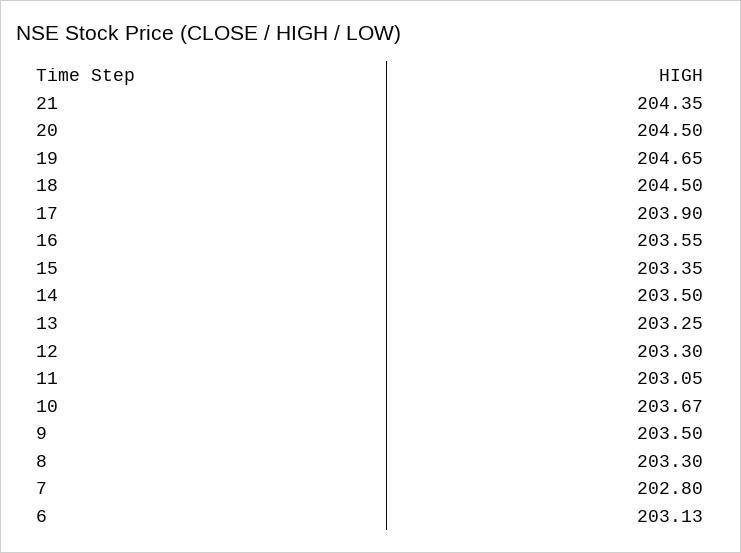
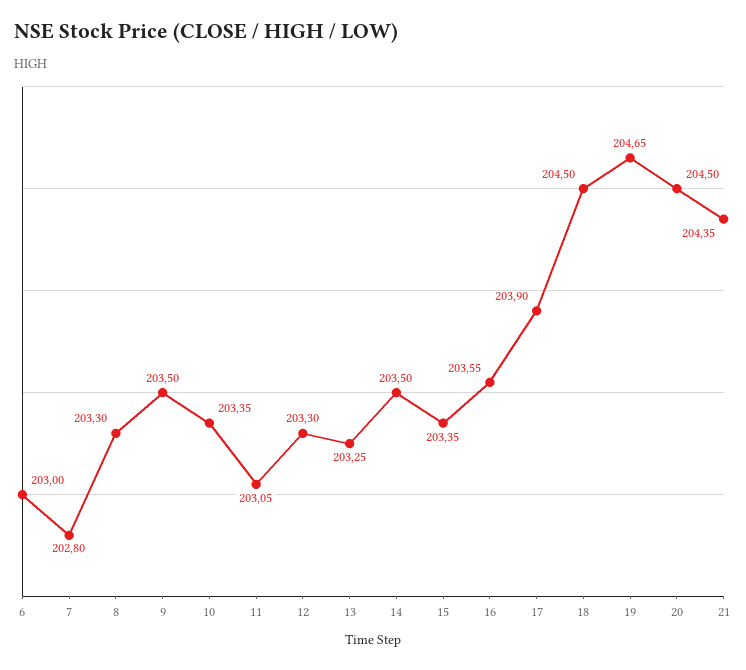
10: 203.67 -> 203.35
6: 203.13 -> 203

